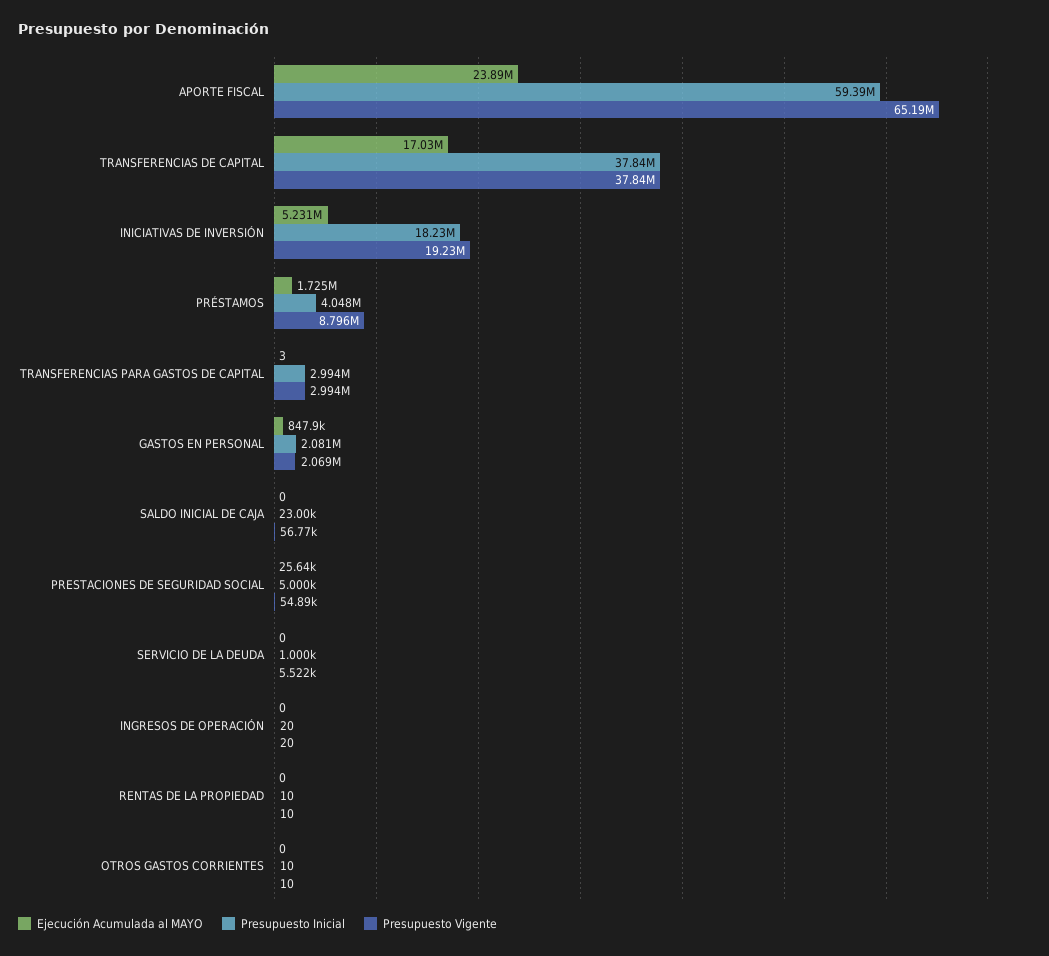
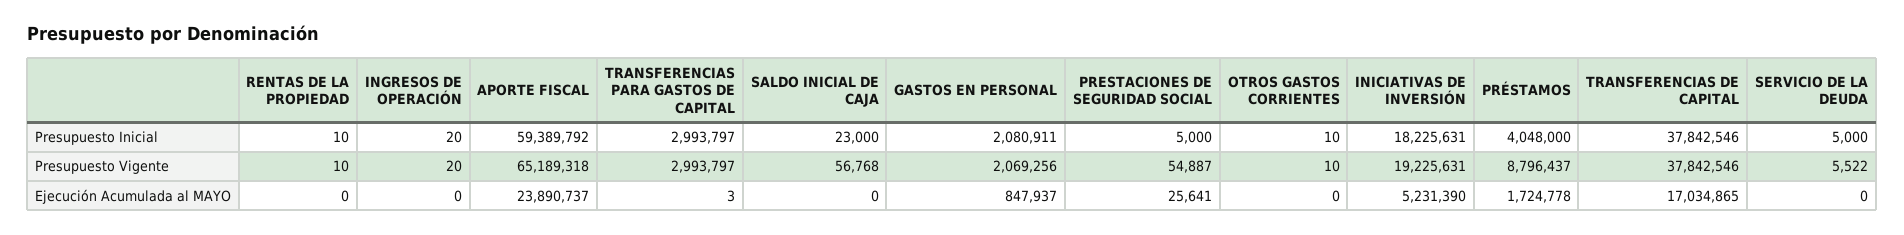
Presupuesto Inicial, SERVICIO DE LA DEUDA: 1000 -> 5000

